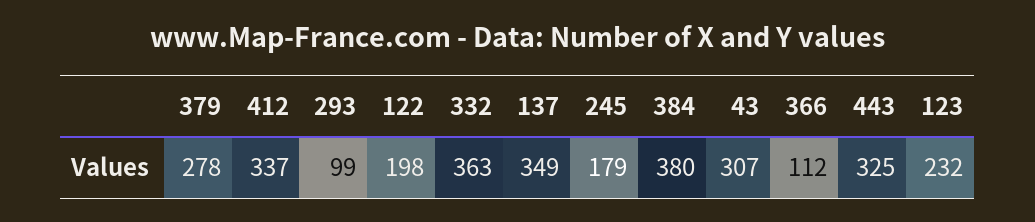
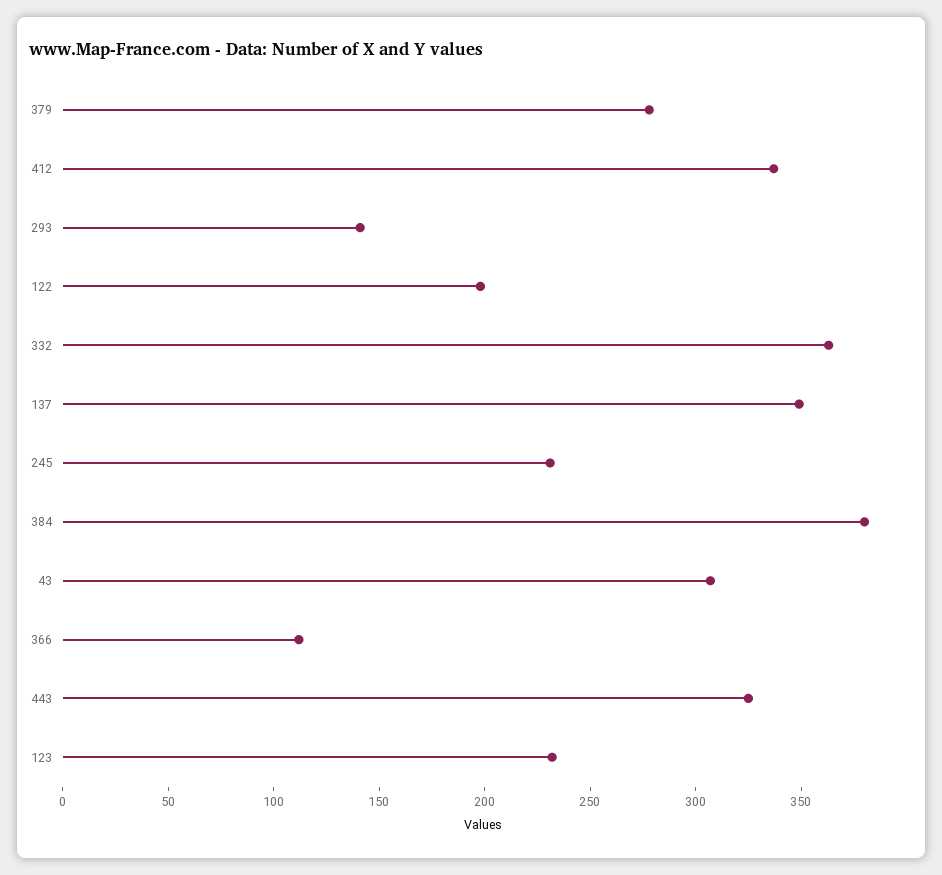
293: 99 -> 140
245: 179 -> 230

